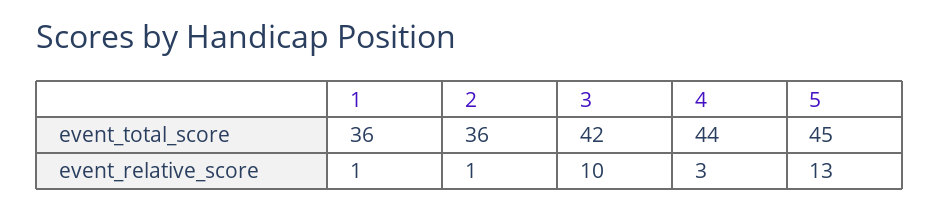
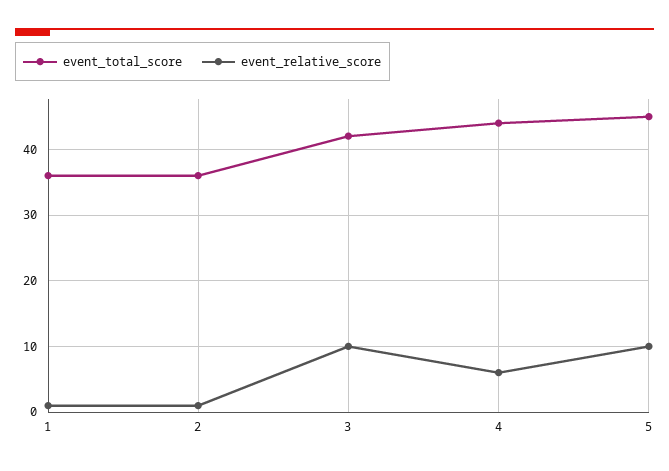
event_relative_score, 4: 3 -> 6
event_relative_score, 5: 13 -> 10

